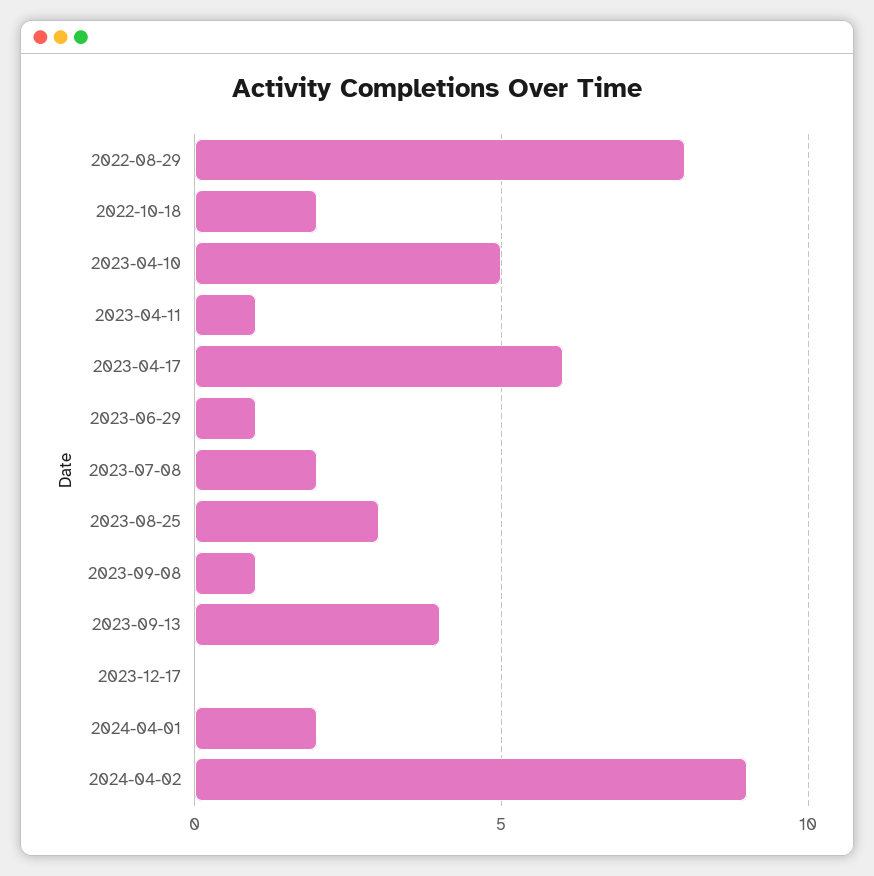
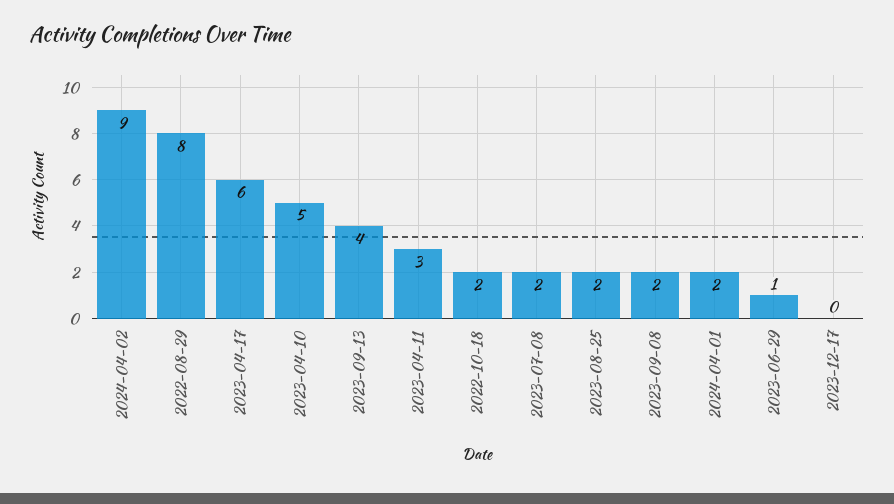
2023-04-11: 1 -> 3
2023-08-25: 3 -> 2
2023-09-08: 1 -> 2

